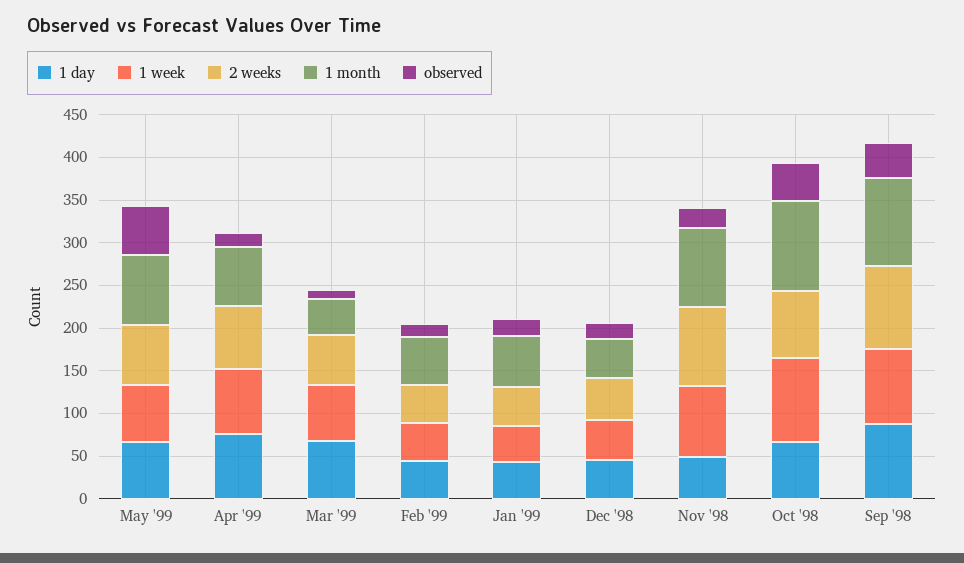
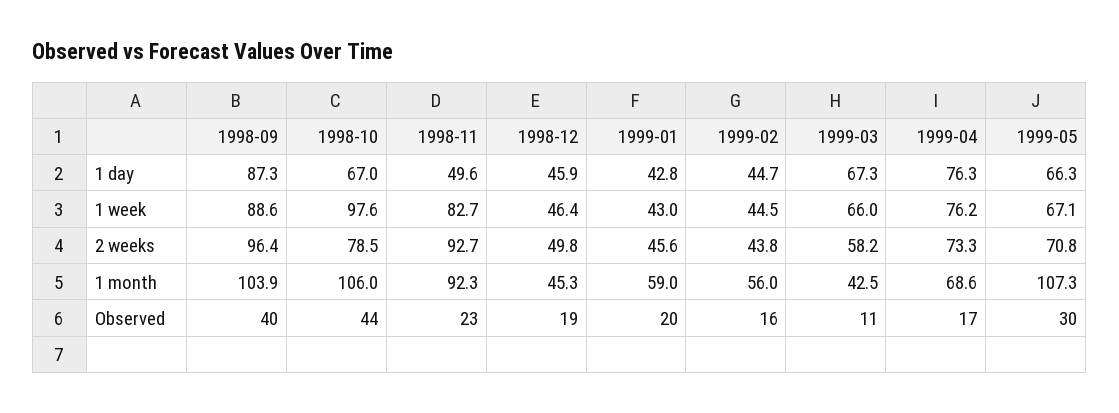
1 month, May '99: 80 -> 107.3
observed, May '99: 60 -> 30

